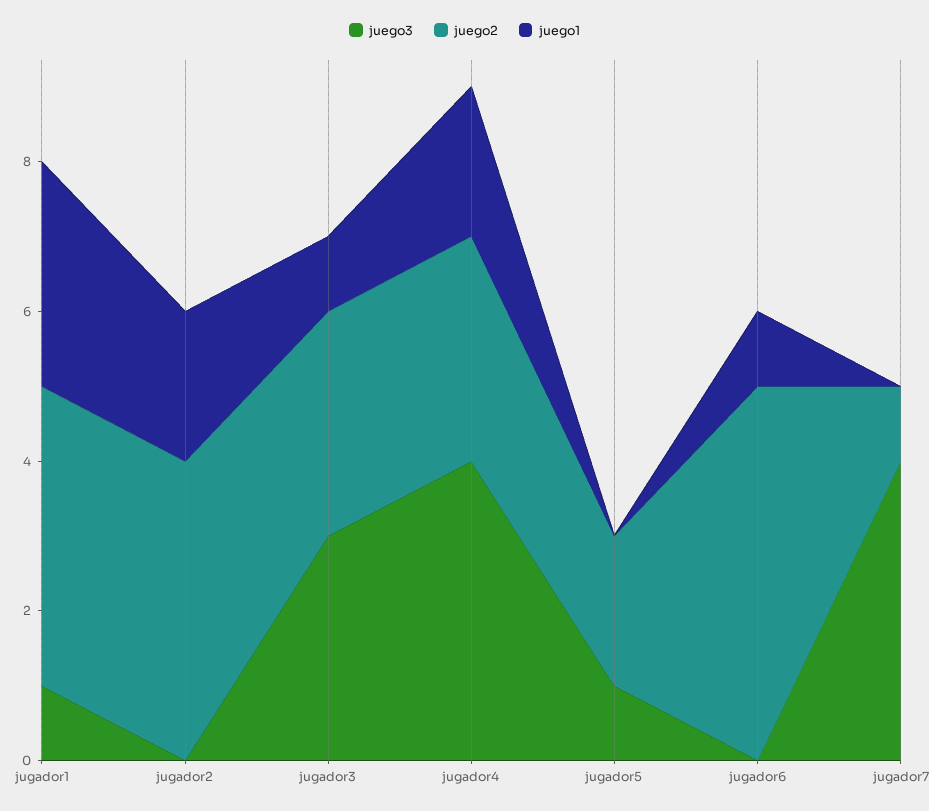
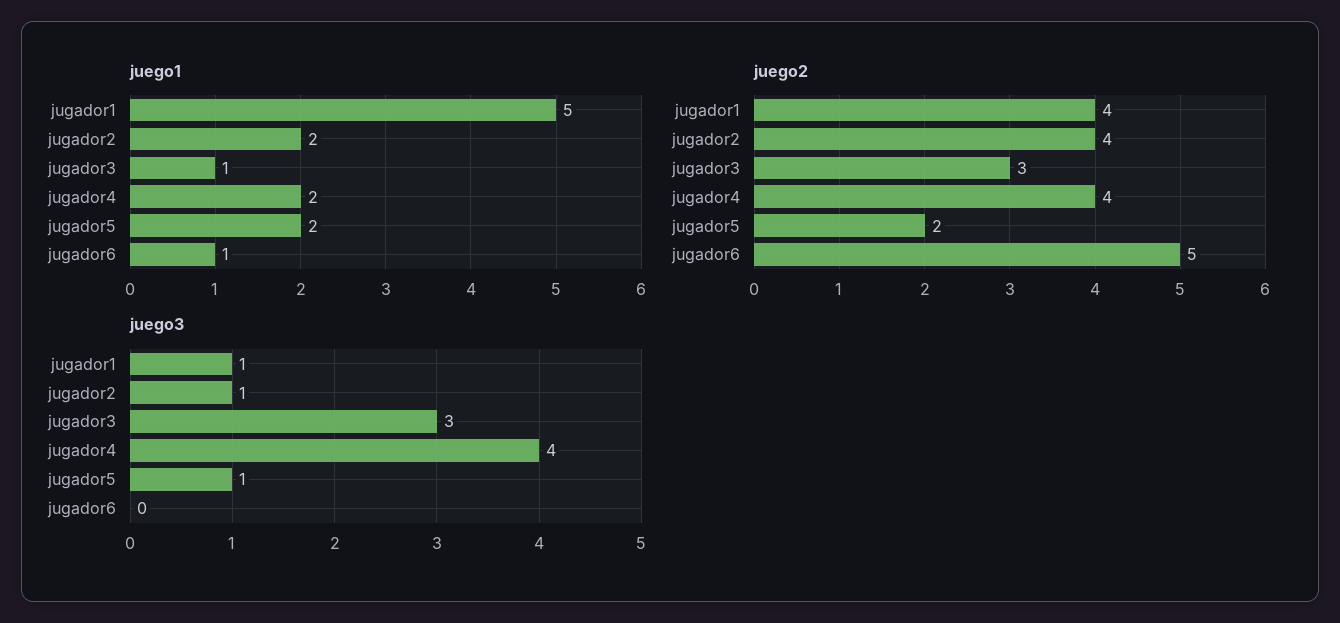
juego1, jugador1: 3 -> 5
juego3, jugador2: 0 -> 1
juego2, jugador4: 3 -> 4
juego1, jugador5: 0 -> 2
juego3, jugador7: 4 -> none
juego2, jugador7: 1 -> none
juego1, jugador7: 0 -> none

